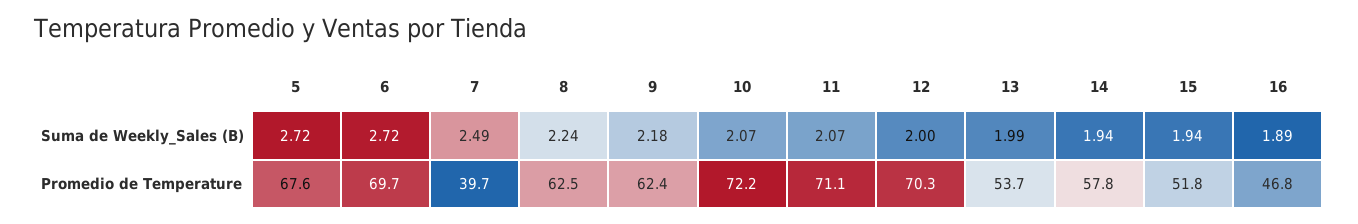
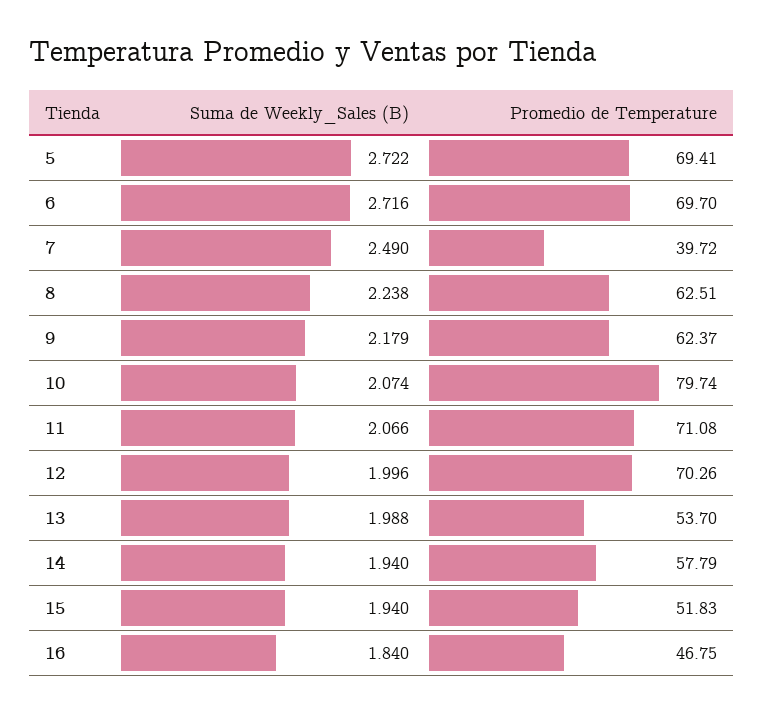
16, Suma de Weekly_Sales (B): 1.89 -> 1.84
5, Promedio de Temperature: 67.6 -> 69.41
10, Promedio de Temperature: 72.2 -> 79.74

